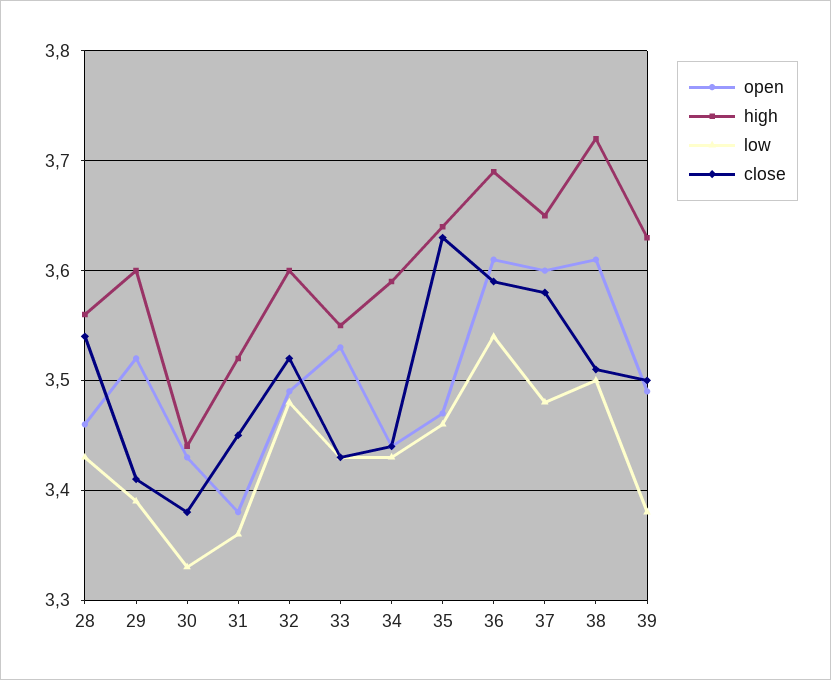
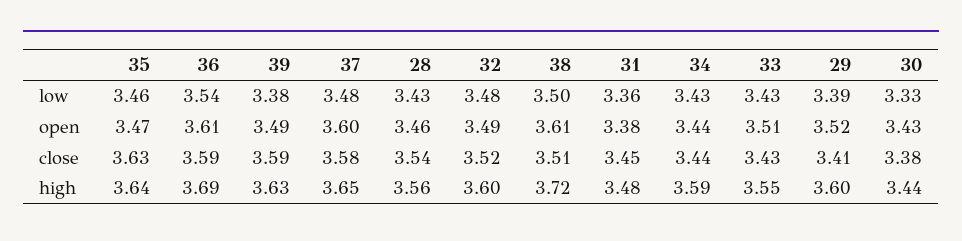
high, 31: 3.52 -> 3.48
open, 33: 3.53 -> 3.51
close, 39: 3.5 -> 3.59

